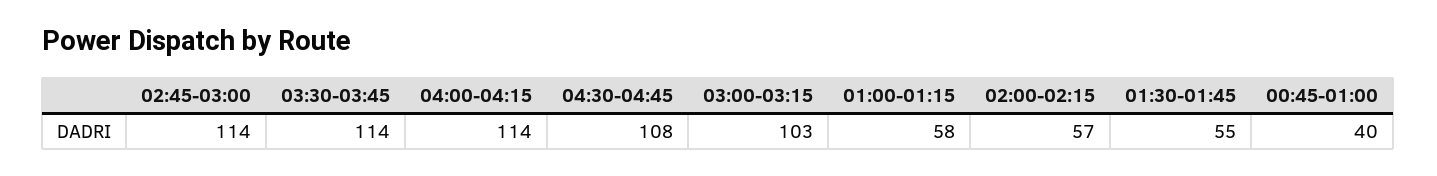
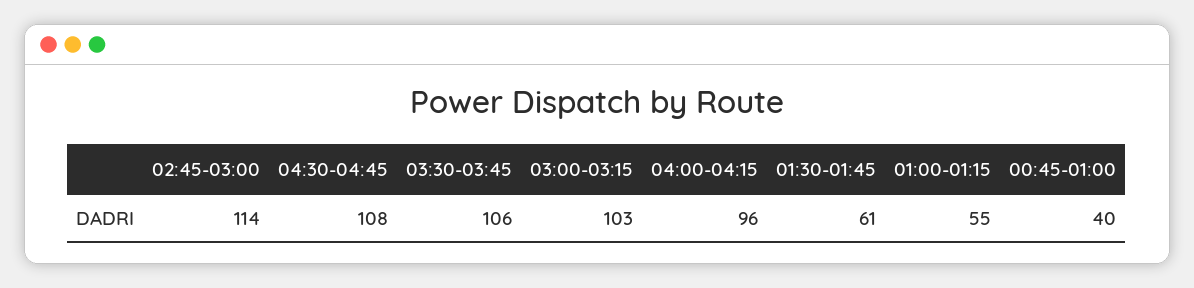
03:30-03:45: 114 -> 106
04:00-04:15: 114 -> 96
01:00-01:15: 58 -> 55
02:00-02:15: 57 -> none
01:30-01:45: 55 -> 61

